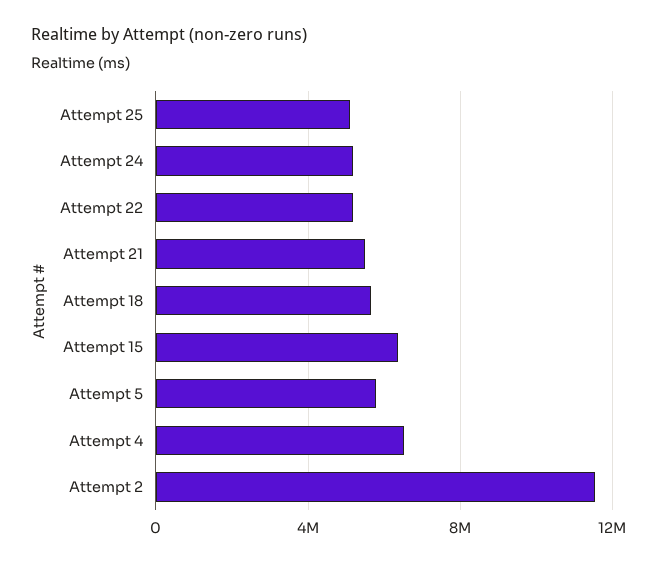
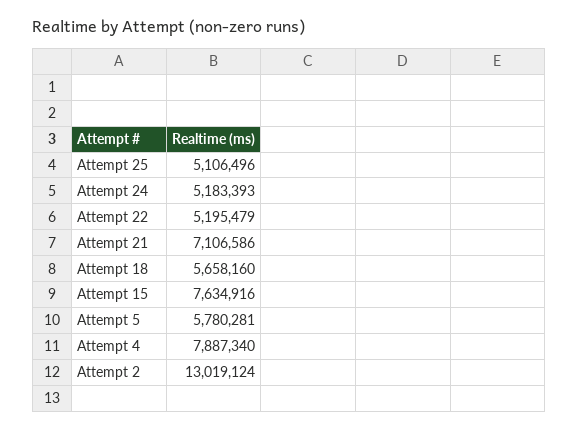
Attempt 21: 5500000 -> 7106586
Attempt 15: 6500000 -> 7634916
Attempt 4: 6500000 -> 7887340
Attempt 2: 11500000 -> 13019124

